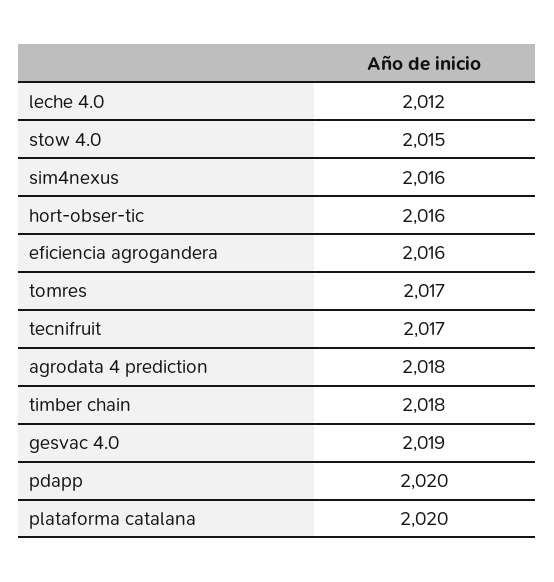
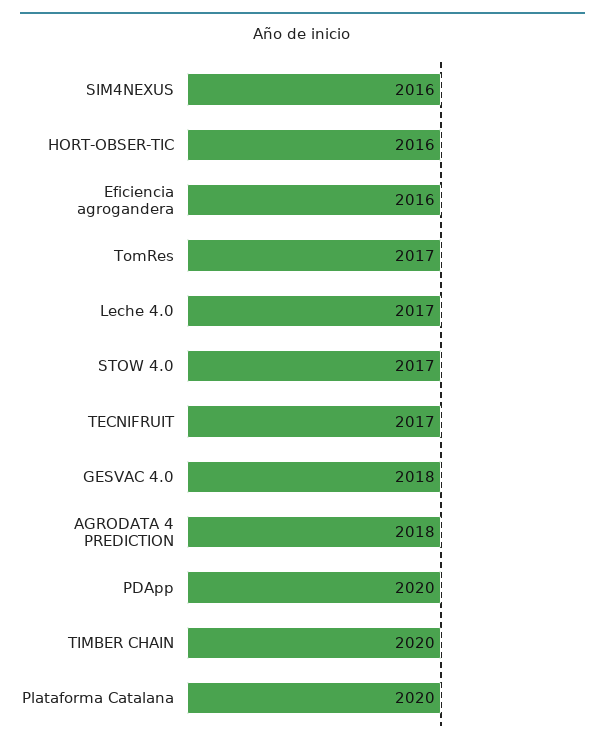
leche 4.0: 2012 -> 2017
stow 4.0: 2015 -> 2017
timber chain: 2018 -> 2020
gesvac 4.0: 2019 -> 2018

